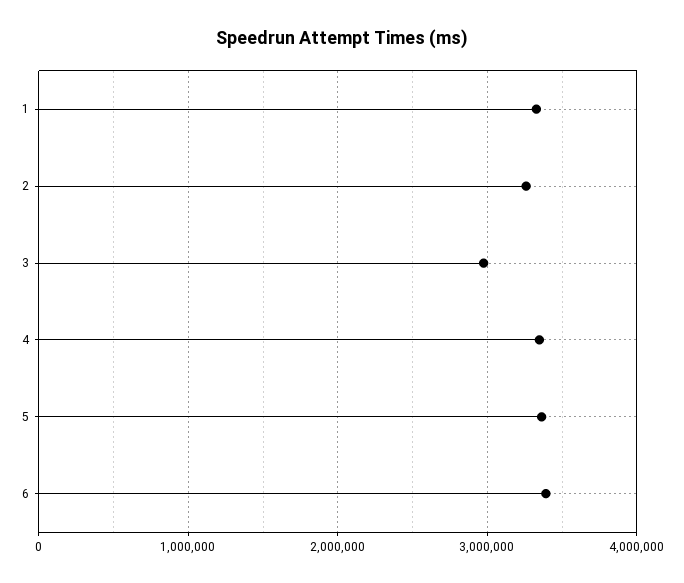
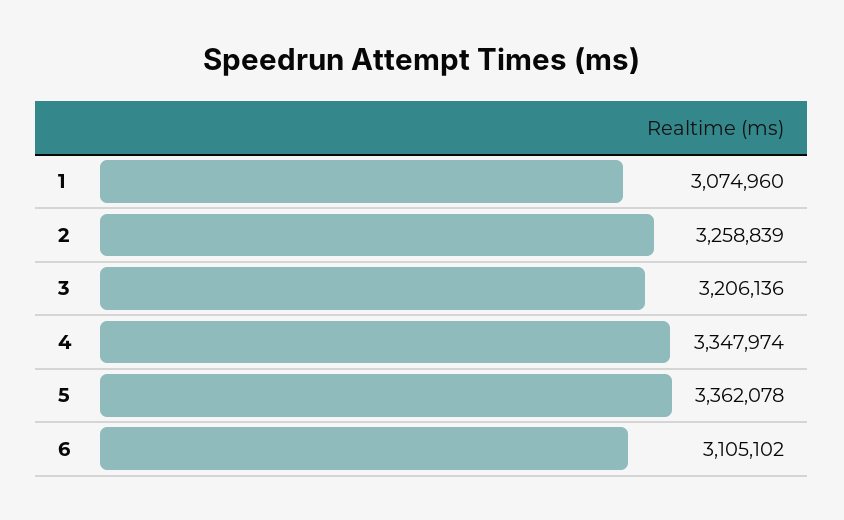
1: 3300000 -> 3074960
3: 3000000 -> 3206136
6: 3400000 -> 3105102

